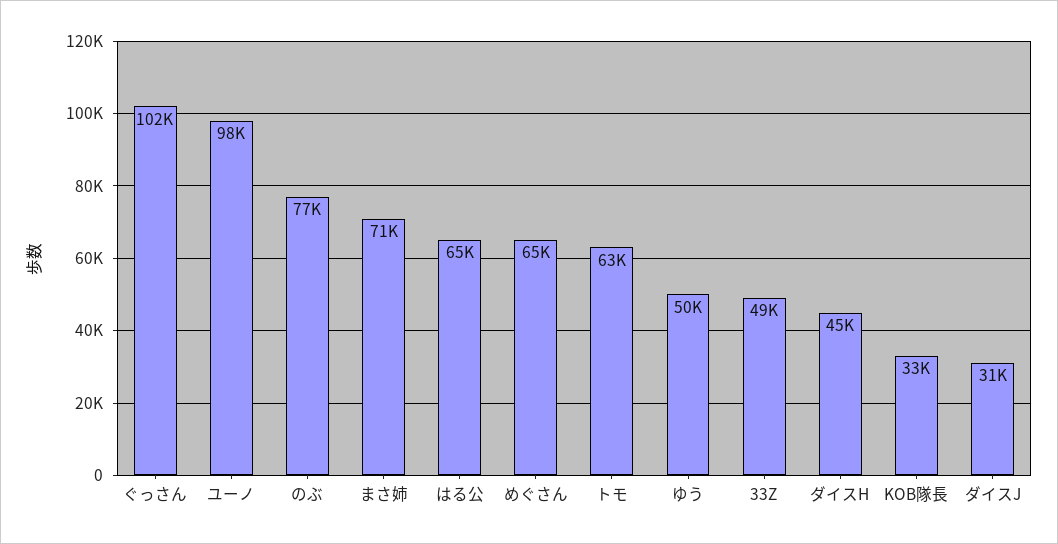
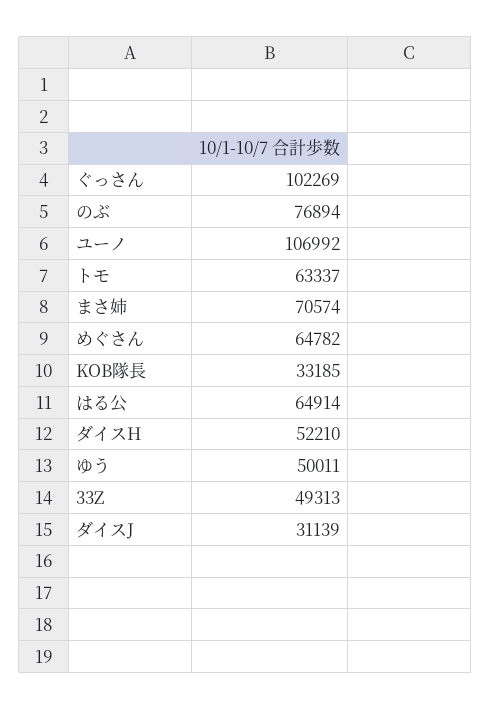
ユーノ: 98000 -> 106992
ダイスH: 45000 -> 52210

